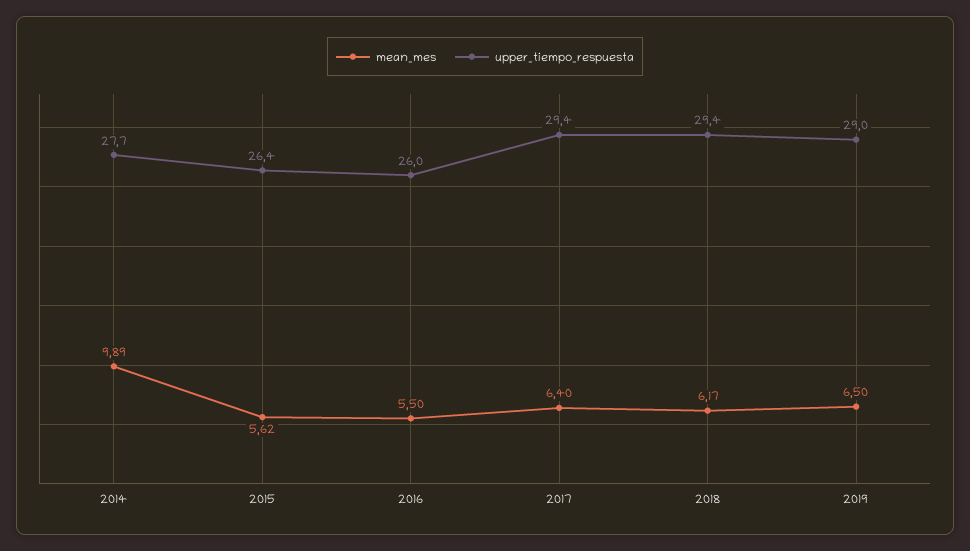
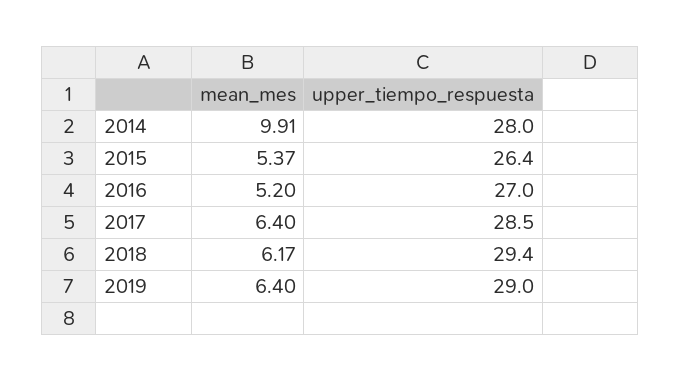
mean_mes, 2014: 9.89 -> 9.91
upper_tiempo_respuesta, 2014: 27.7 -> 28
mean_mes, 2015: 5.62 -> 5.37
mean_mes, 2016: 5.5 -> 5.2
upper_tiempo_respuesta, 2016: 26 -> 27
upper_tiempo_respuesta, 2017: 29.4 -> 28.5
mean_mes, 2019: 6.5 -> 6.4

